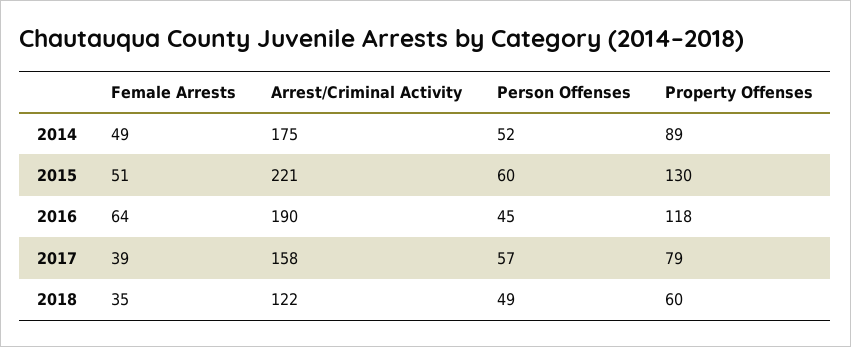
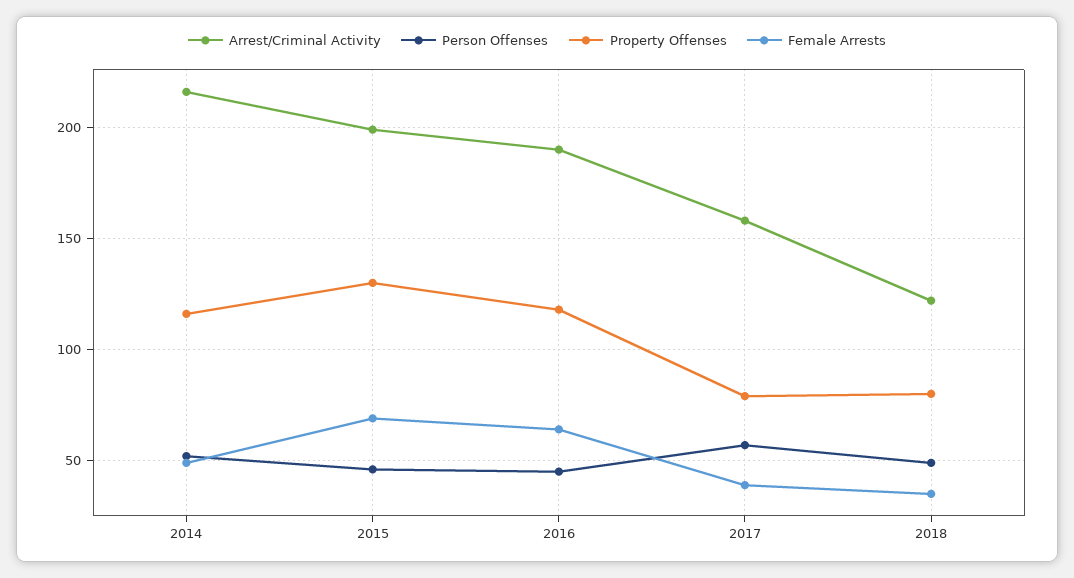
Arrest/Criminal Activity, 2014: 175 -> 215
Property Offenses, 2014: 89 -> 115
Female Arrests, 2015: 51 -> 70
Arrest/Criminal Activity, 2015: 221 -> 200
Person Offenses, 2015: 60 -> 45
Property Offenses, 2018: 60 -> 80

